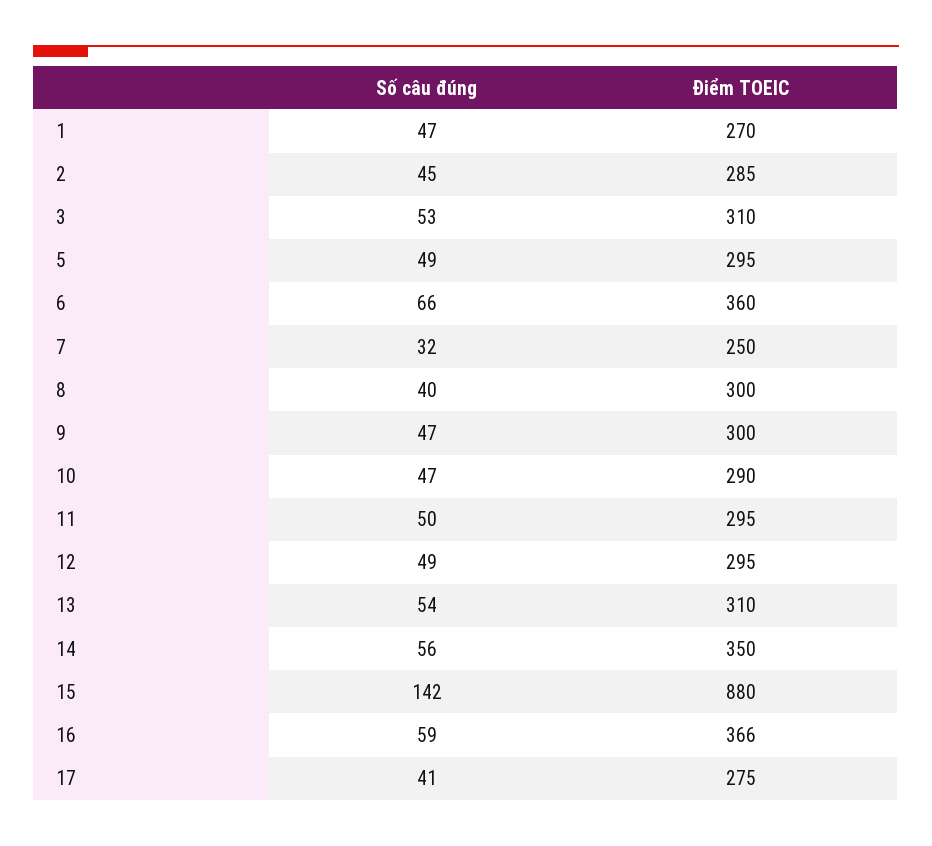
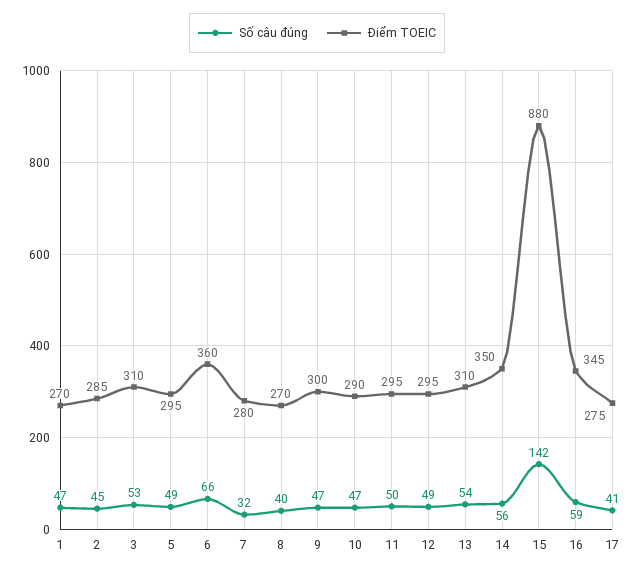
Điểm TOEIC, 7: 250 -> 280
Điểm TOEIC, 8: 300 -> 270
Điểm TOEIC, 16: 366 -> 345

